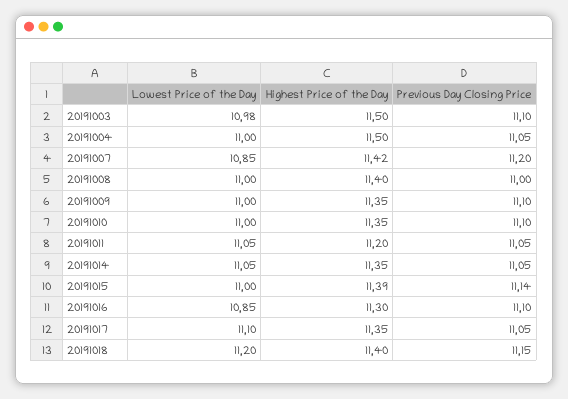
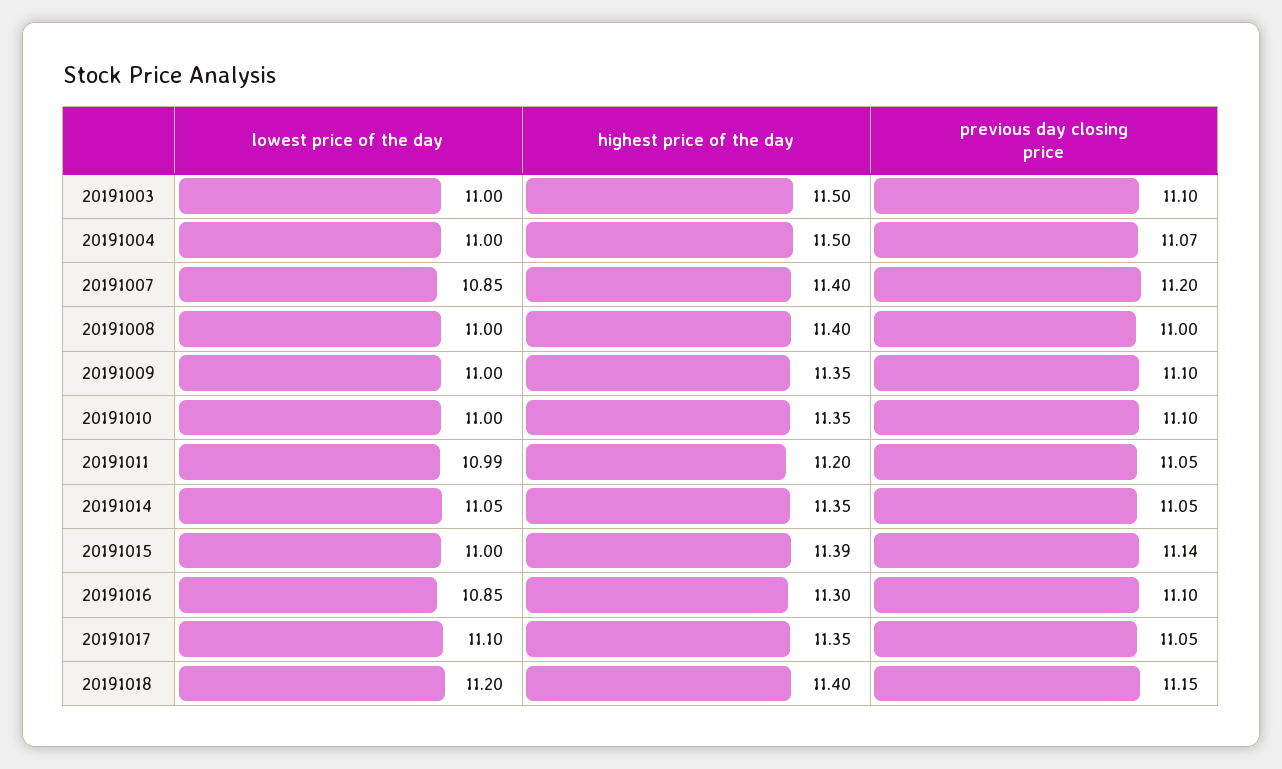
Lowest Price of the Day, 20191003: 10.98 -> 11
Previous Day Closing Price, 20191004: 11.05 -> 11.07
Highest Price of the Day, 20191007: 11.42 -> 11.4
Lowest Price of the Day, 20191011: 11.05 -> 10.99

